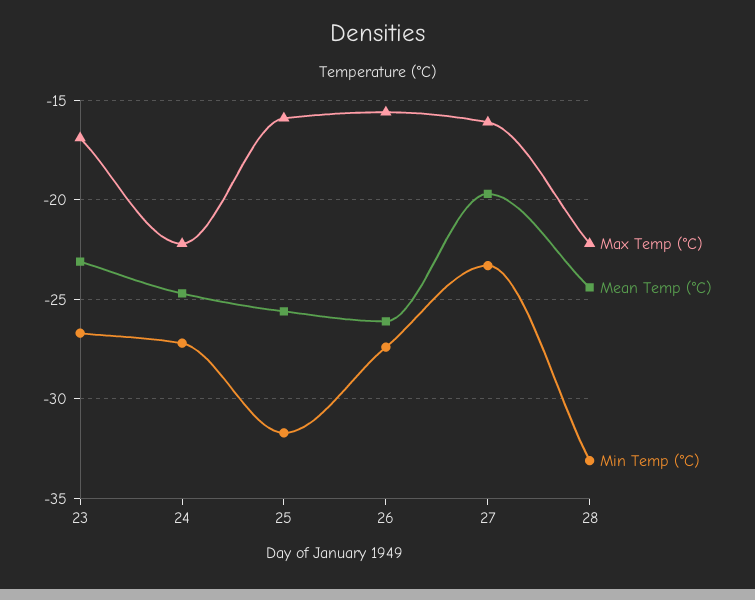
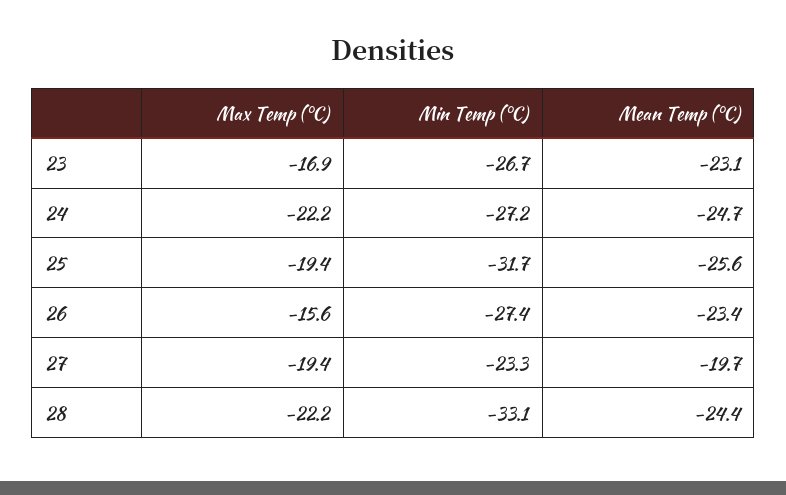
Max Temp (°C), 25: -16 -> -19.4
Mean Temp (°C), 26: -26 -> -23.4
Max Temp (°C), 27: -16 -> -19.4

